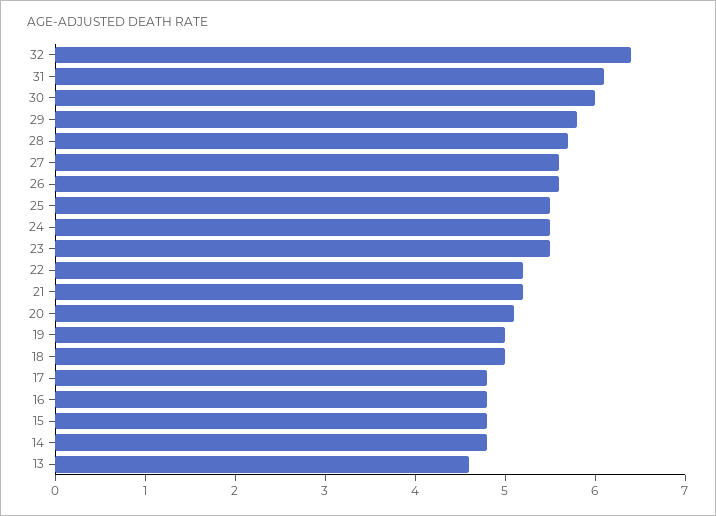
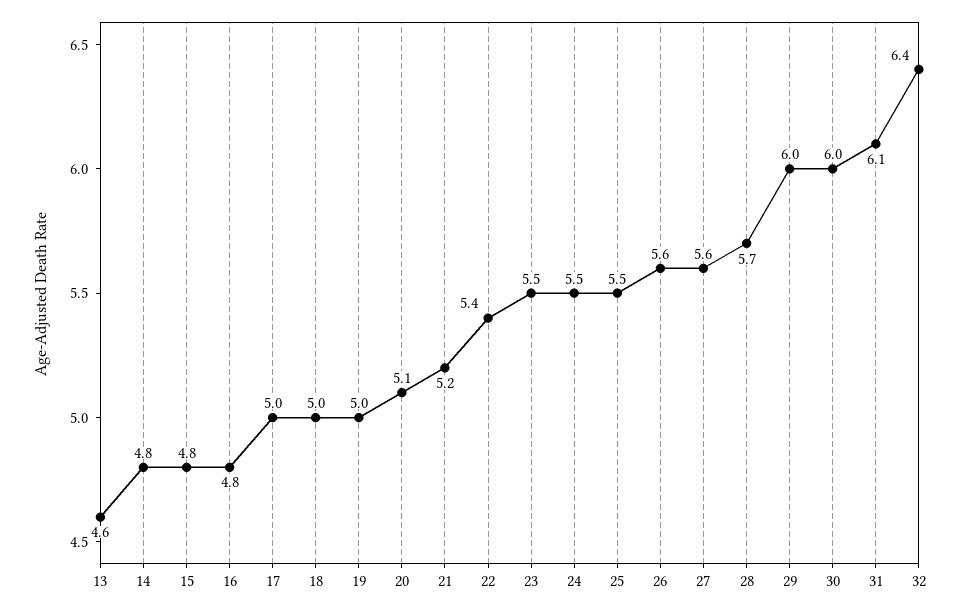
29: 5.8 -> 6
22: 5.2 -> 5.4
17: 4.8 -> 5

